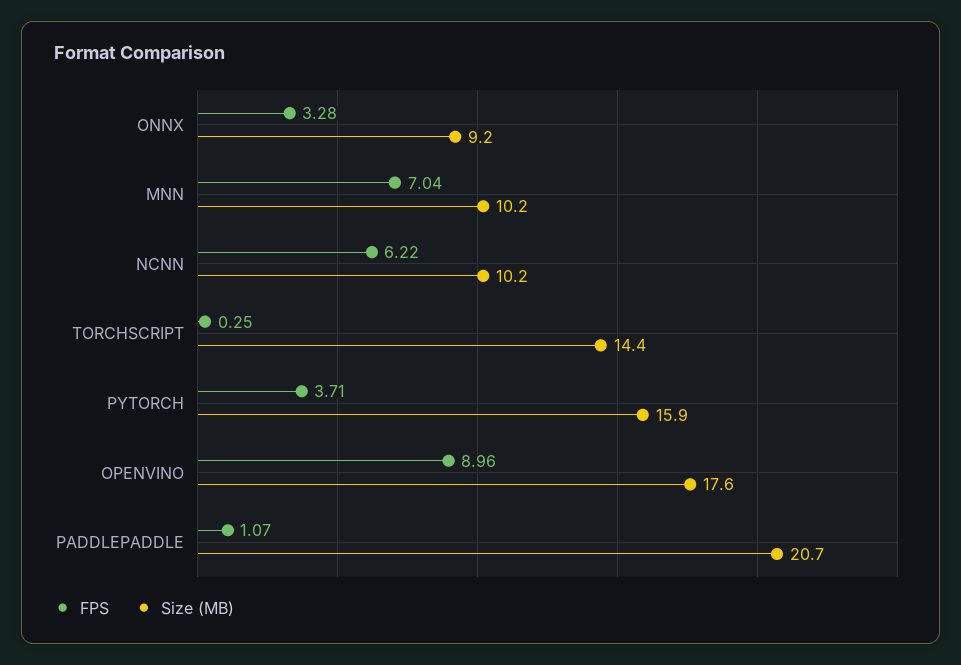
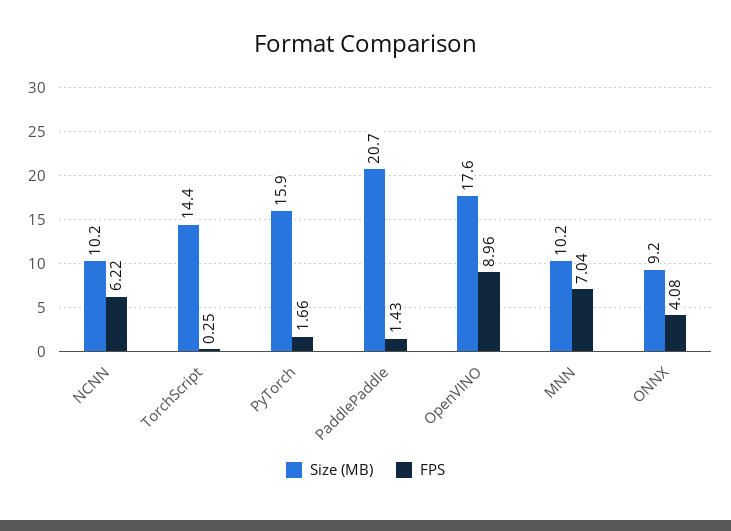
FPS, ONNX: 3.28 -> 4.08
FPS, PYTORCH: 3.71 -> 1.66
FPS, PADDLEPADDLE: 1.07 -> 1.43

